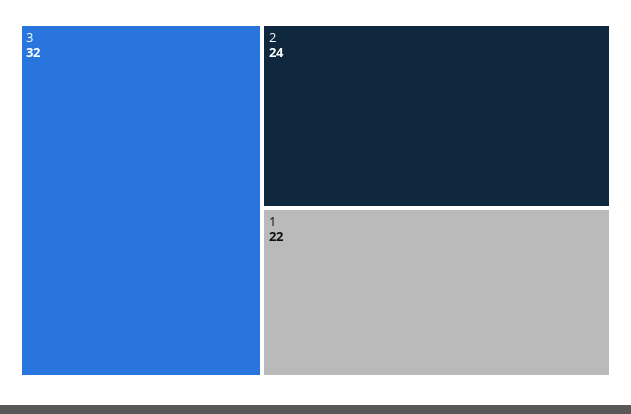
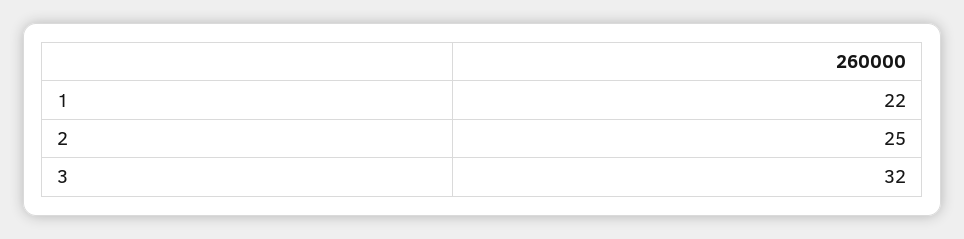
2: 24 -> 25

